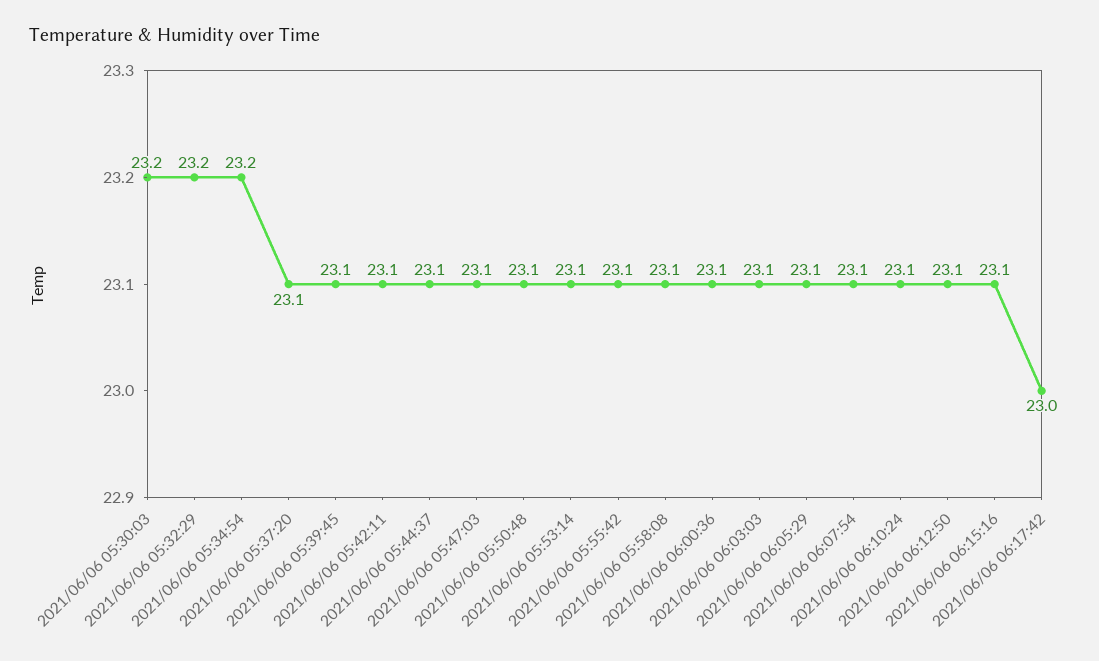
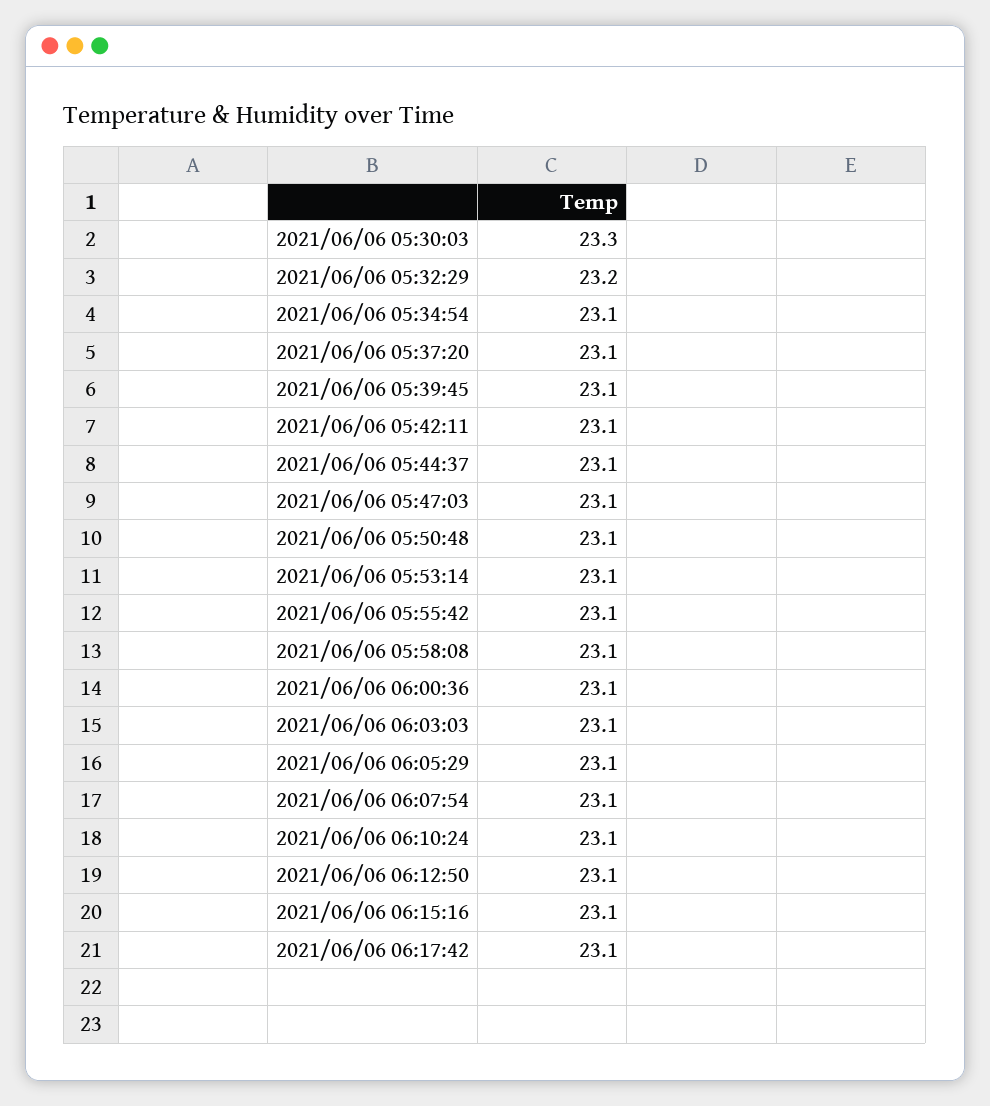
2021/06/06 05:30:03: 23.2 -> 23.3
2021/06/06 05:34:54: 23.2 -> 23.1
2021/06/06 06:17:42: 23 -> 23.1

